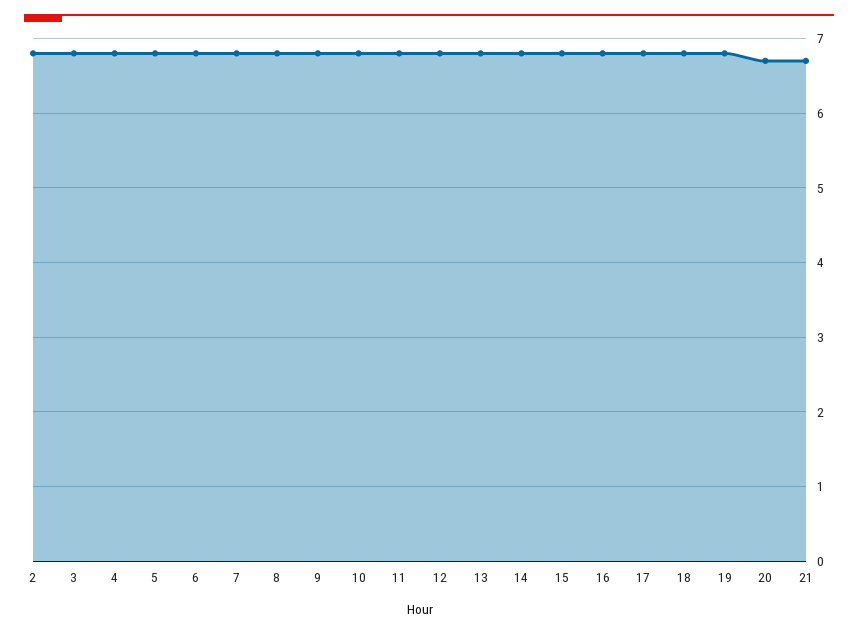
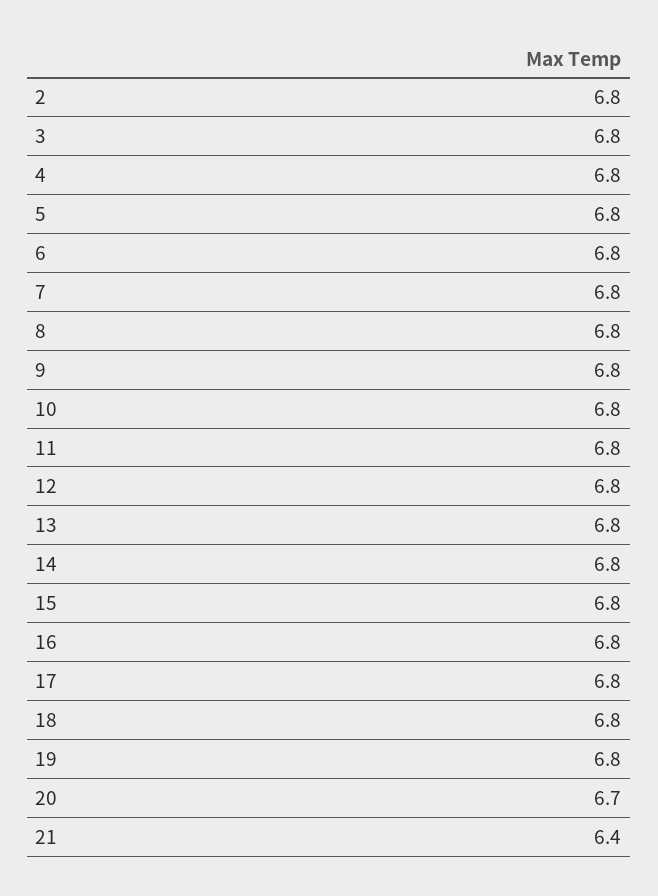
21: 6.7 -> 6.4

